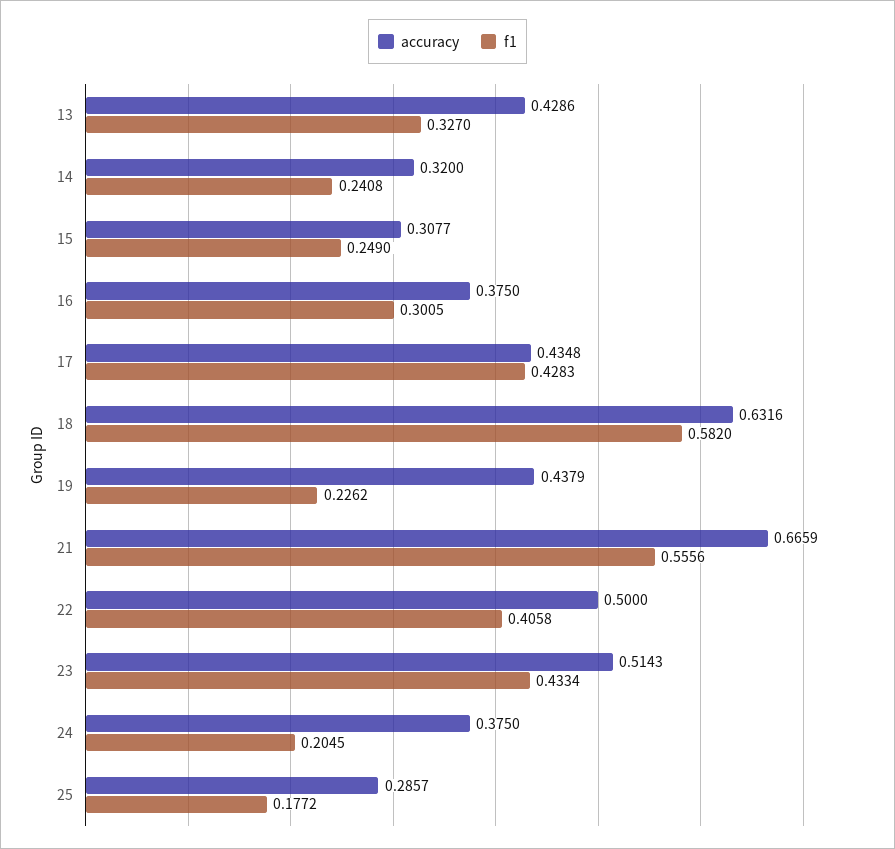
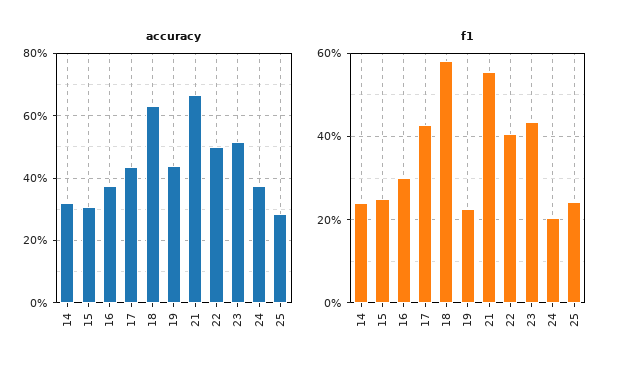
accuracy, 13: 0.4286 -> none
f1, 13: 0.327 -> none
f1, 25: 0.1772 -> 0.24

